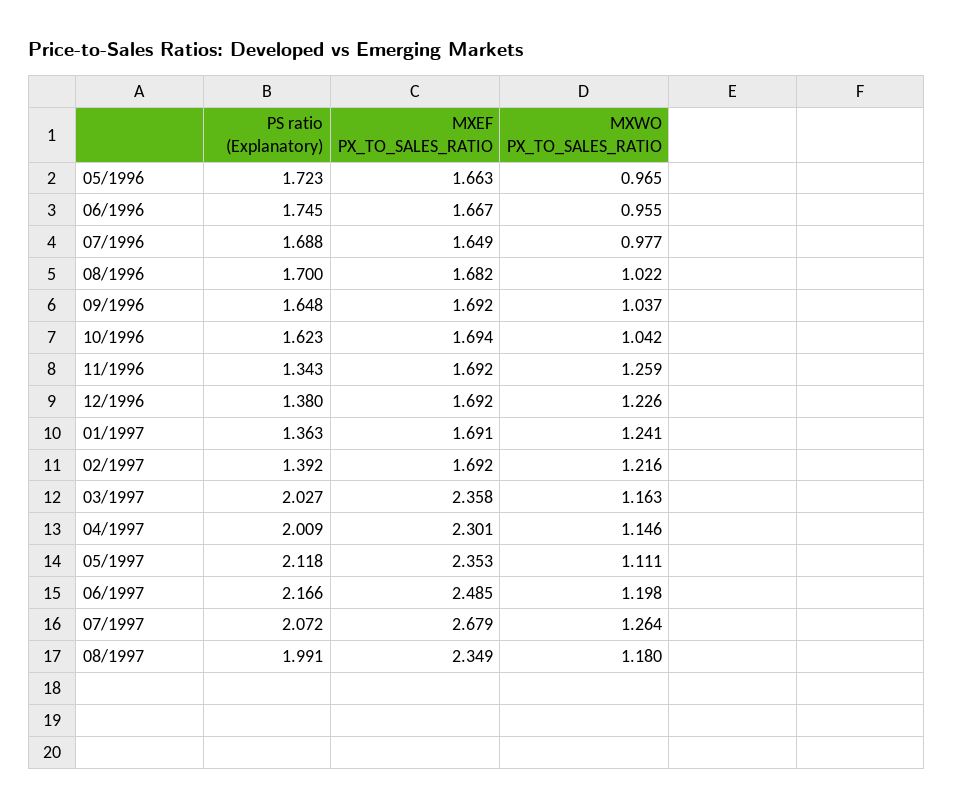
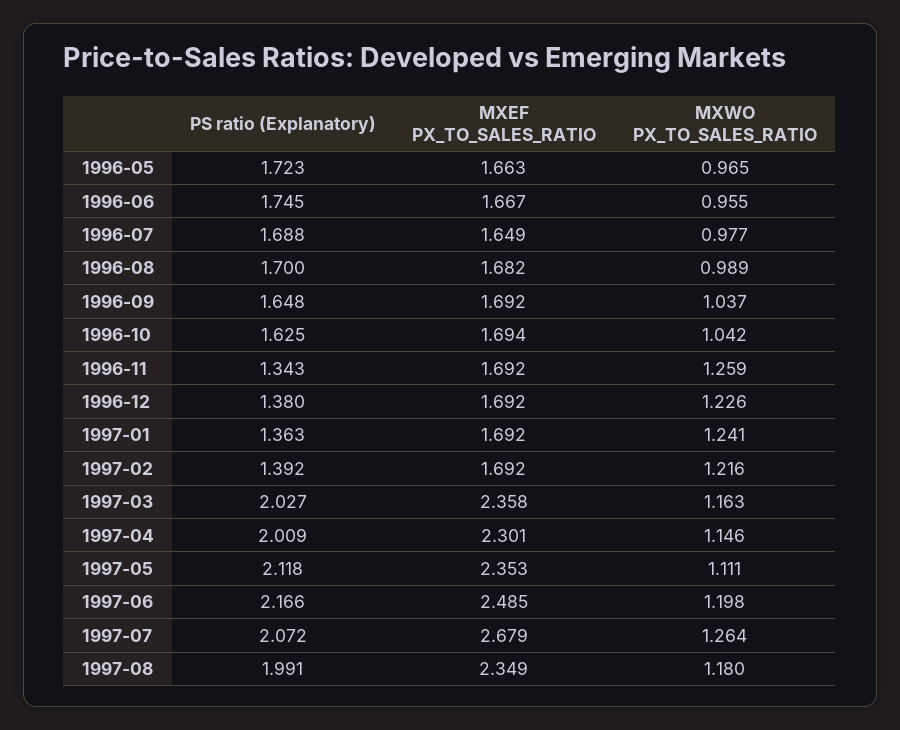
MXWO PX_TO_SALES_RATIO, 08/1996: 1.022 -> 0.989
PS ratio (Explanatory), 10/1996: 1.623 -> 1.625
MXEF PX_TO_SALES_RATIO, 01/1997: 1.691 -> 1.692

